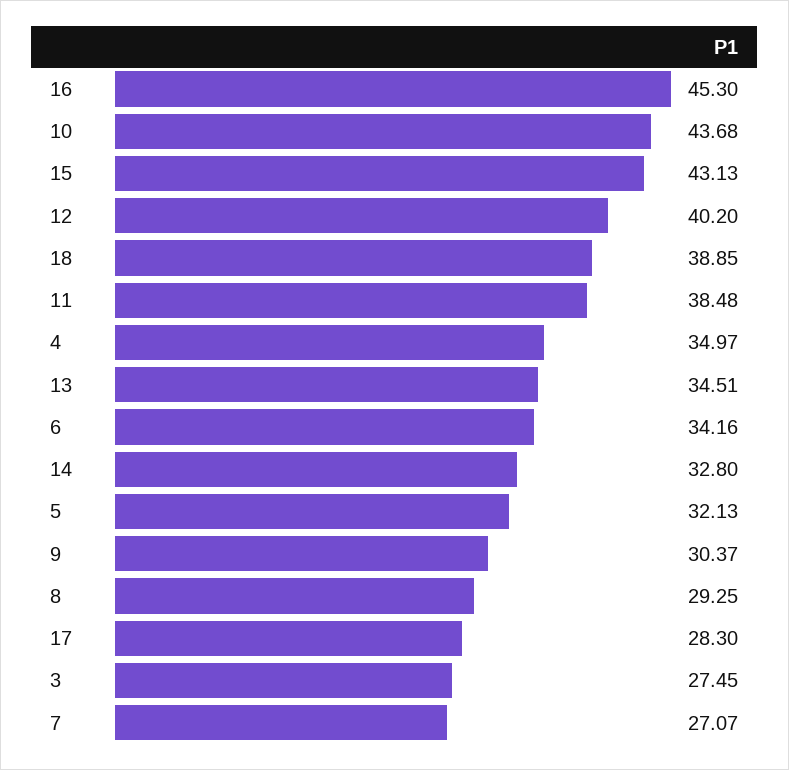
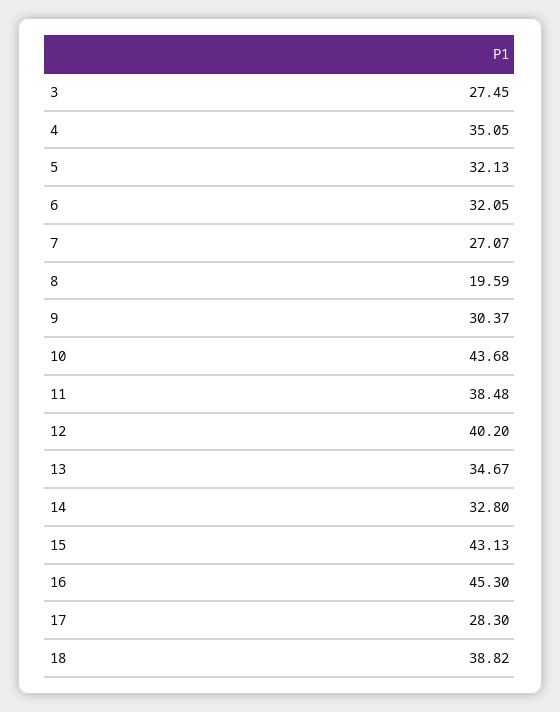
18: 38.85 -> 38.82
4: 34.97 -> 35.05
13: 34.51 -> 34.67
6: 34.16 -> 32.05
8: 29.25 -> 19.59

